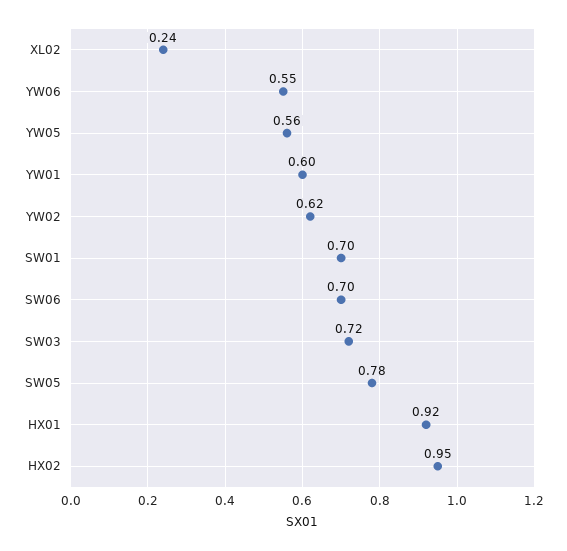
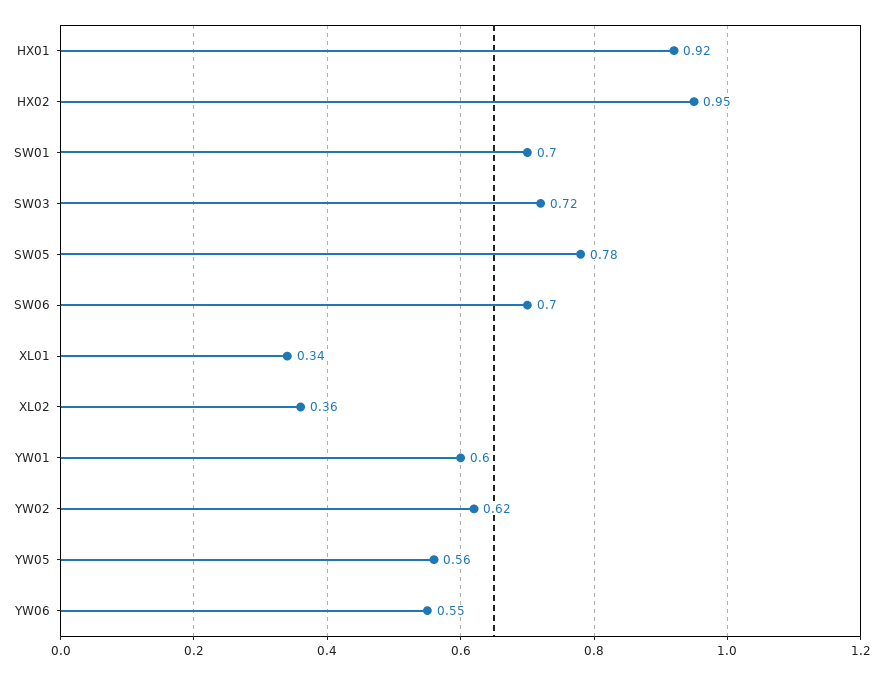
XL02: 0.24 -> 0.36
XL01: none -> 0.34

